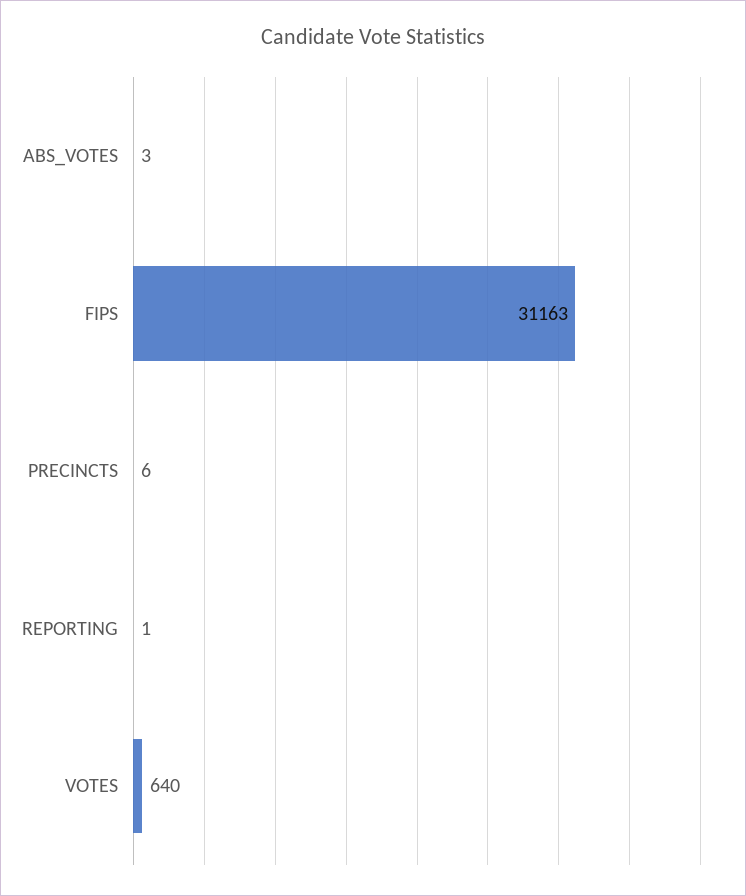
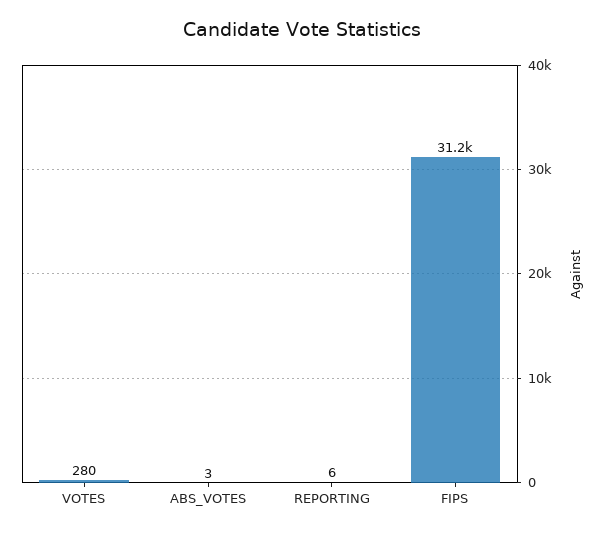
PRECINCTS: 6 -> none
REPORTING: 1 -> 6
VOTES: 640 -> 280

